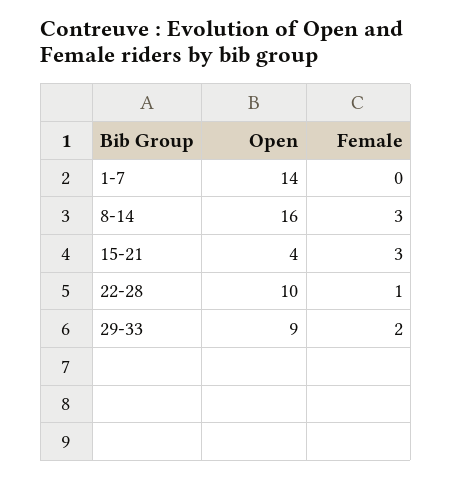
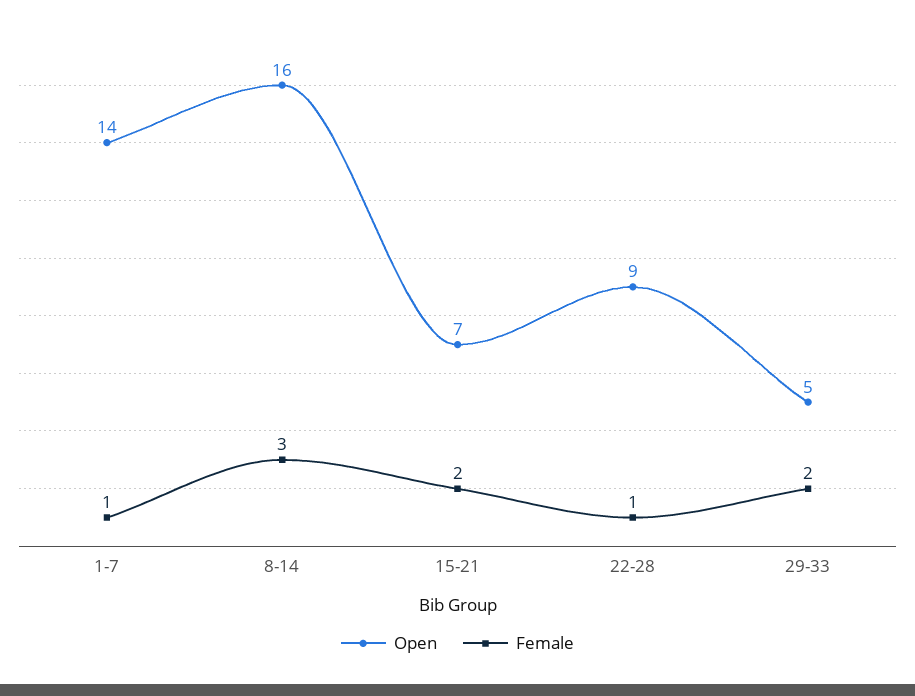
Female, 1-7: 0 -> 1
Open, 15-21: 4 -> 7
Female, 15-21: 3 -> 2
Open, 22-28: 10 -> 9
Open, 29-33: 9 -> 5

